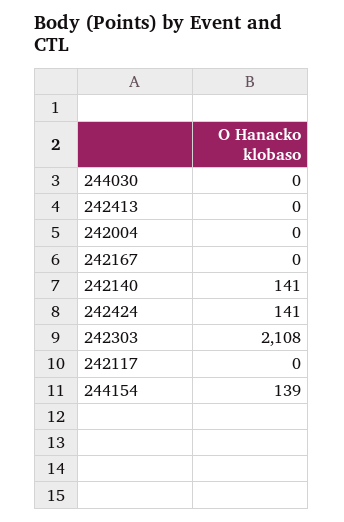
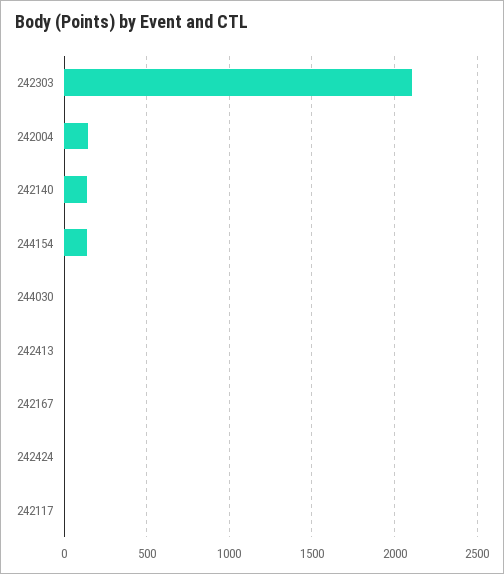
242004: 0 -> 150
242424: 141 -> 0

